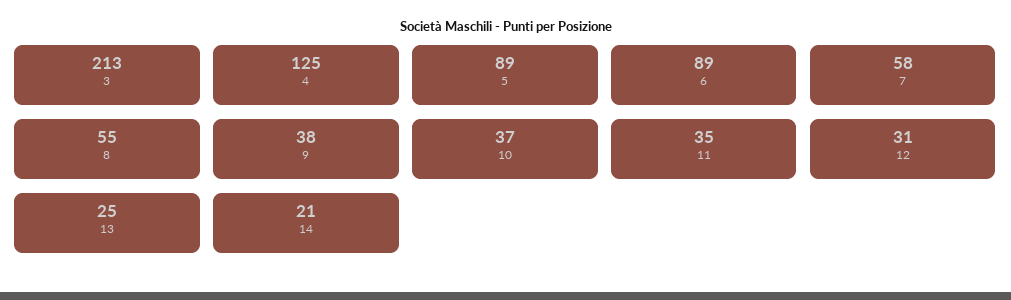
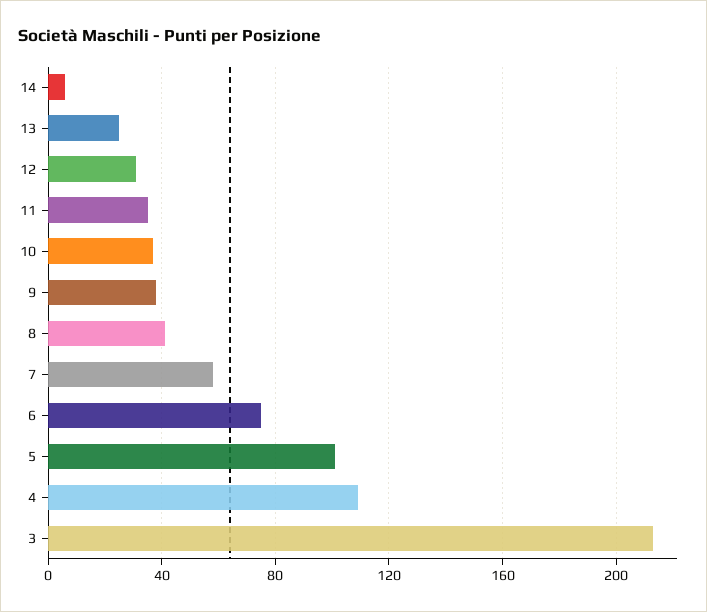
4: 125 -> 110
5: 89 -> 100
6: 89 -> 75
8: 55 -> 40
14: 21 -> 5

